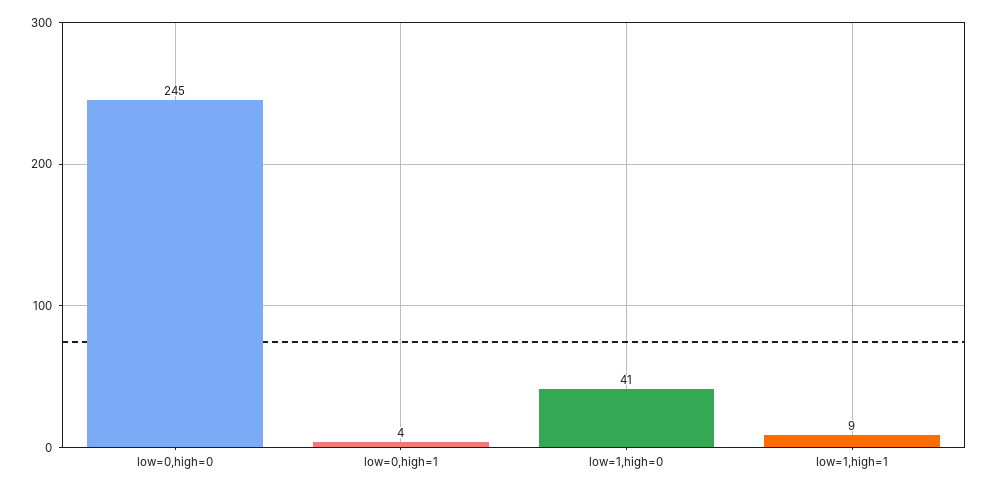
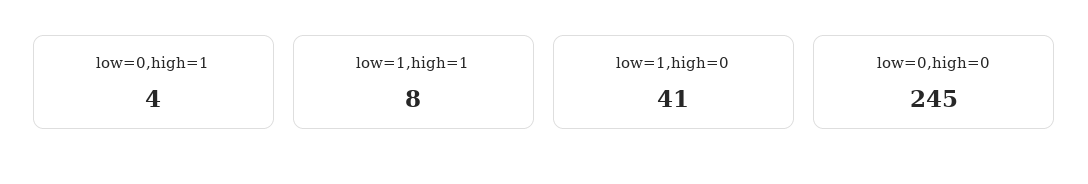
low=1,high=1: 9 -> 8

